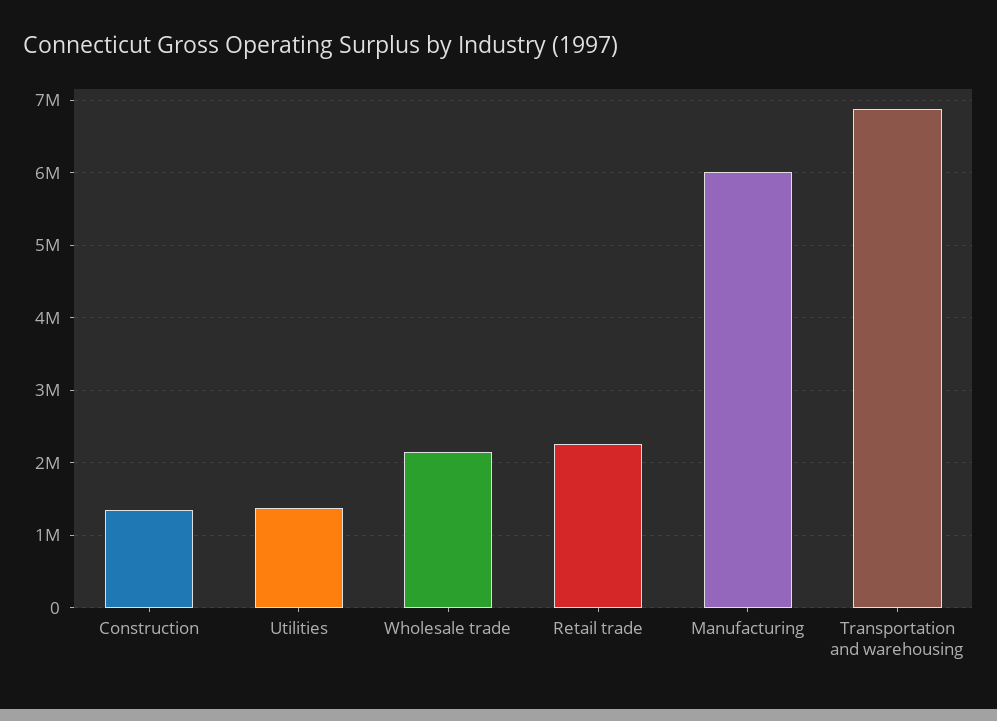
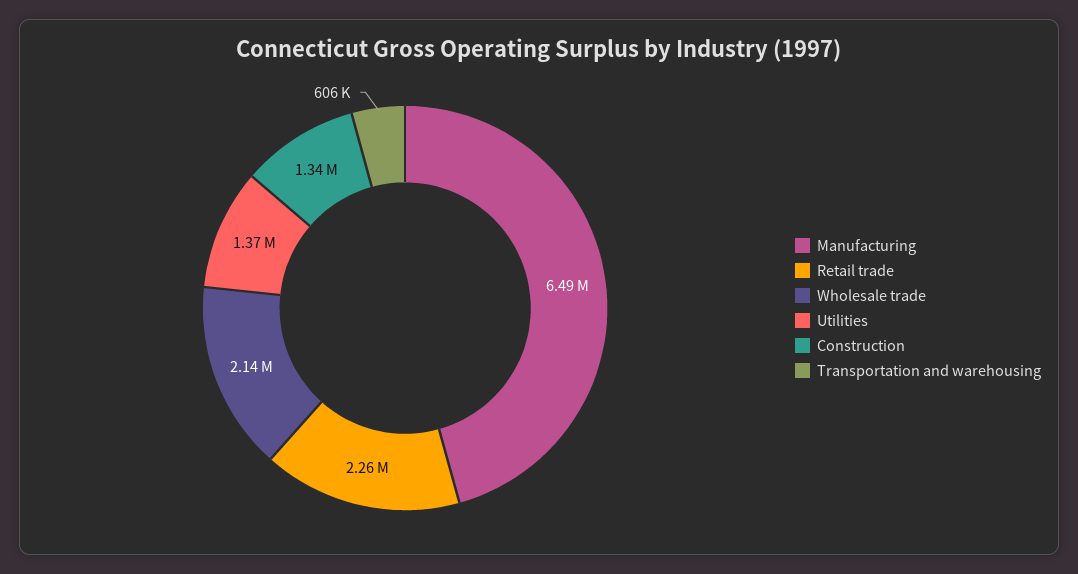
Manufacturing: 6000000 -> 6490000
Transportation and warehousing: 6900000 -> 606000

